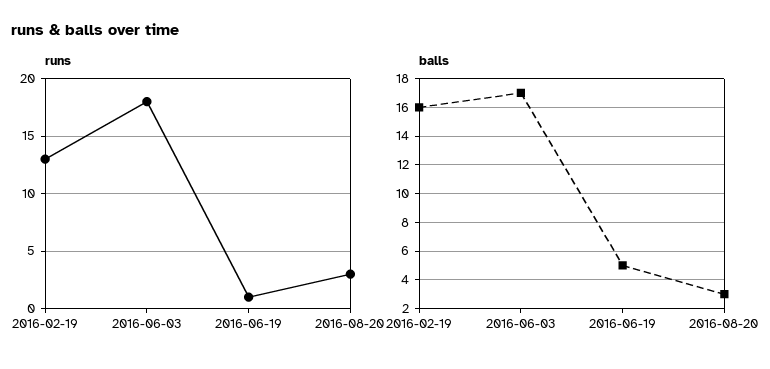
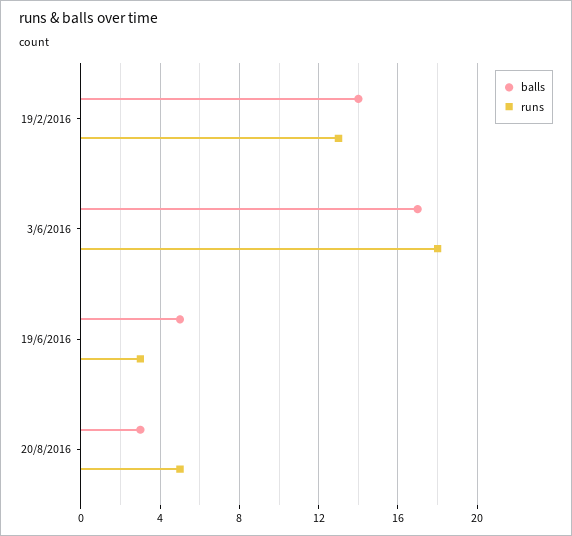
runs, 2016-06-19: 1 -> 3
runs, 2016-08-20: 3 -> 5
balls, 2016-02-19: 16 -> 14

